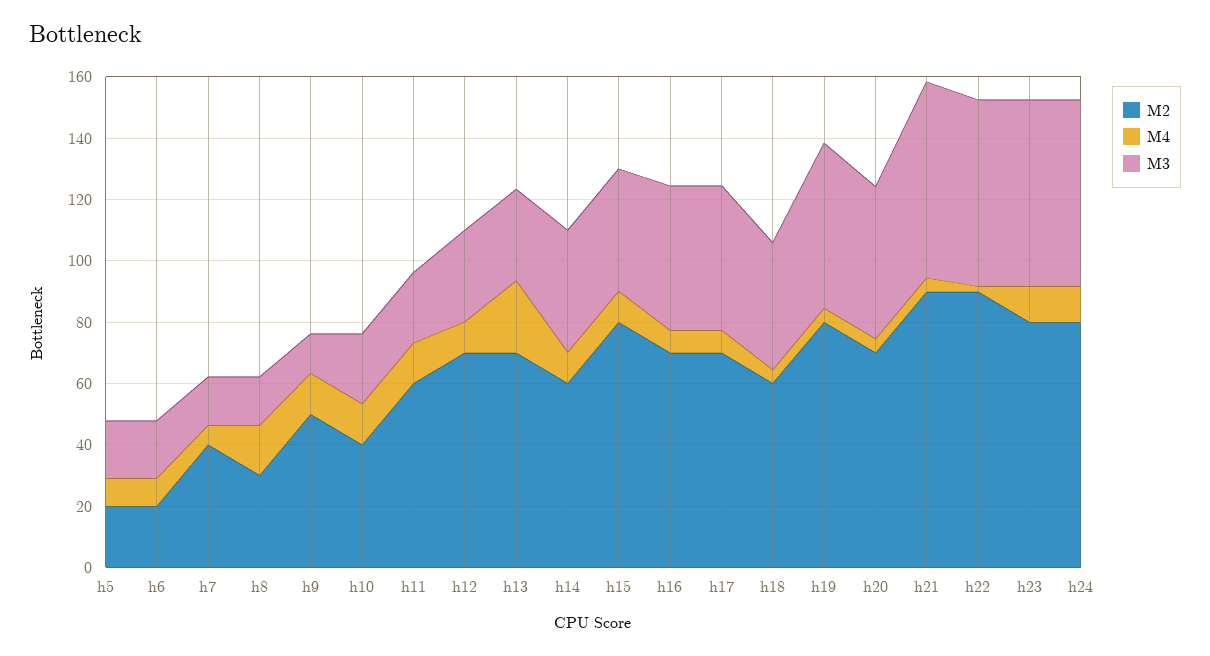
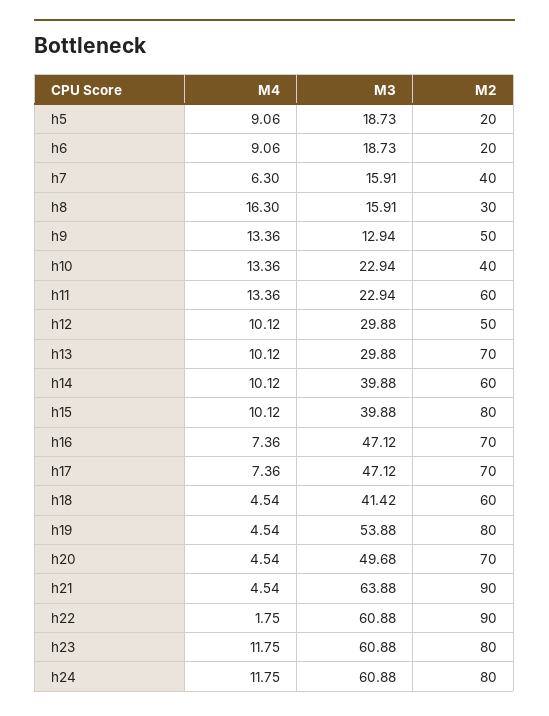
M2, h12: 70 -> 50
M4, h13: 25 -> 10.12

